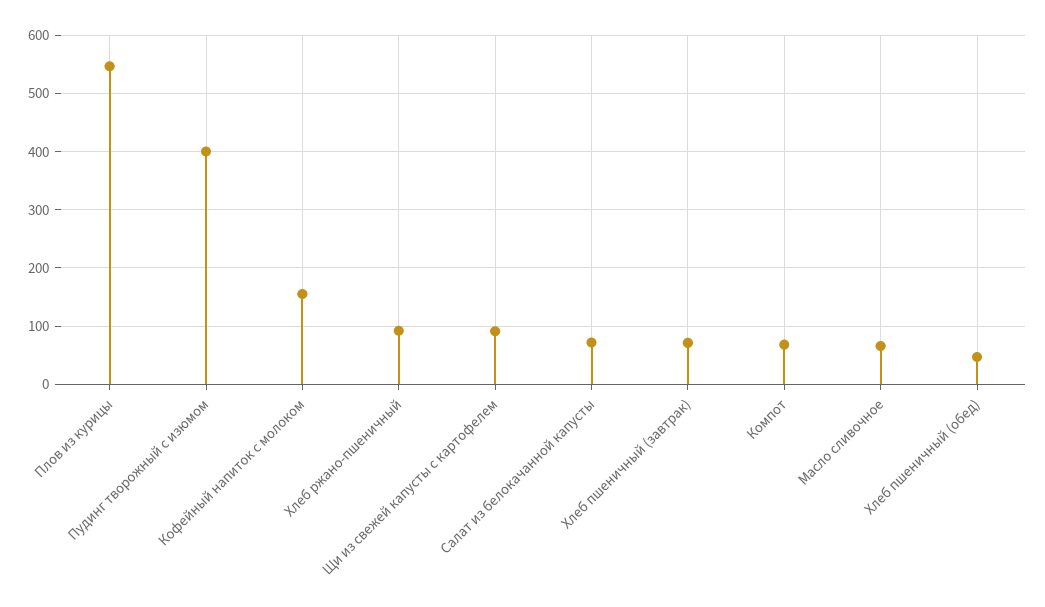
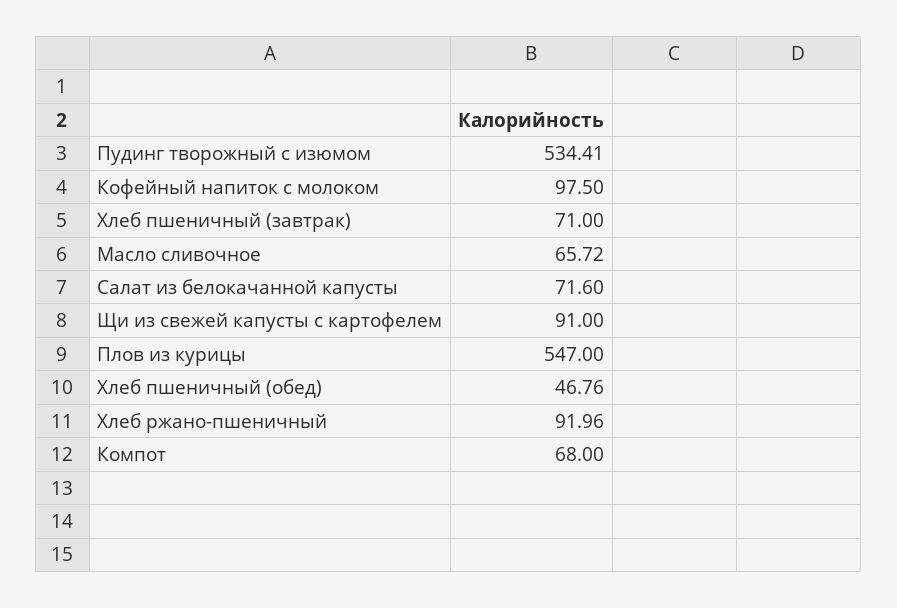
Пудинг творожный с изюмом: 400 -> 534.41
Кофейный напиток с молоком: 160 -> 97.5

